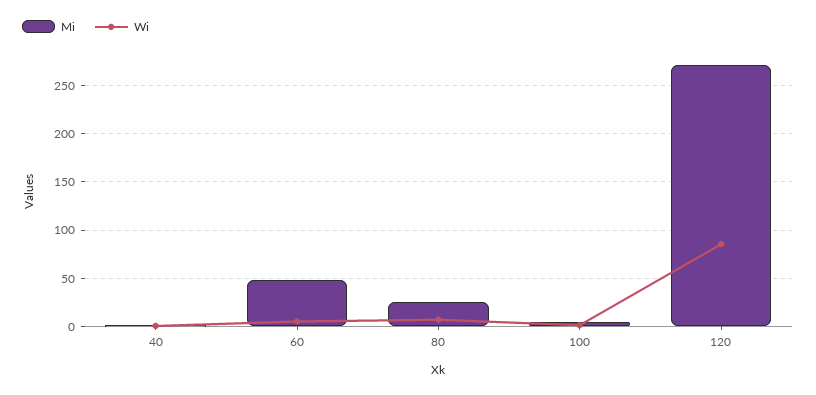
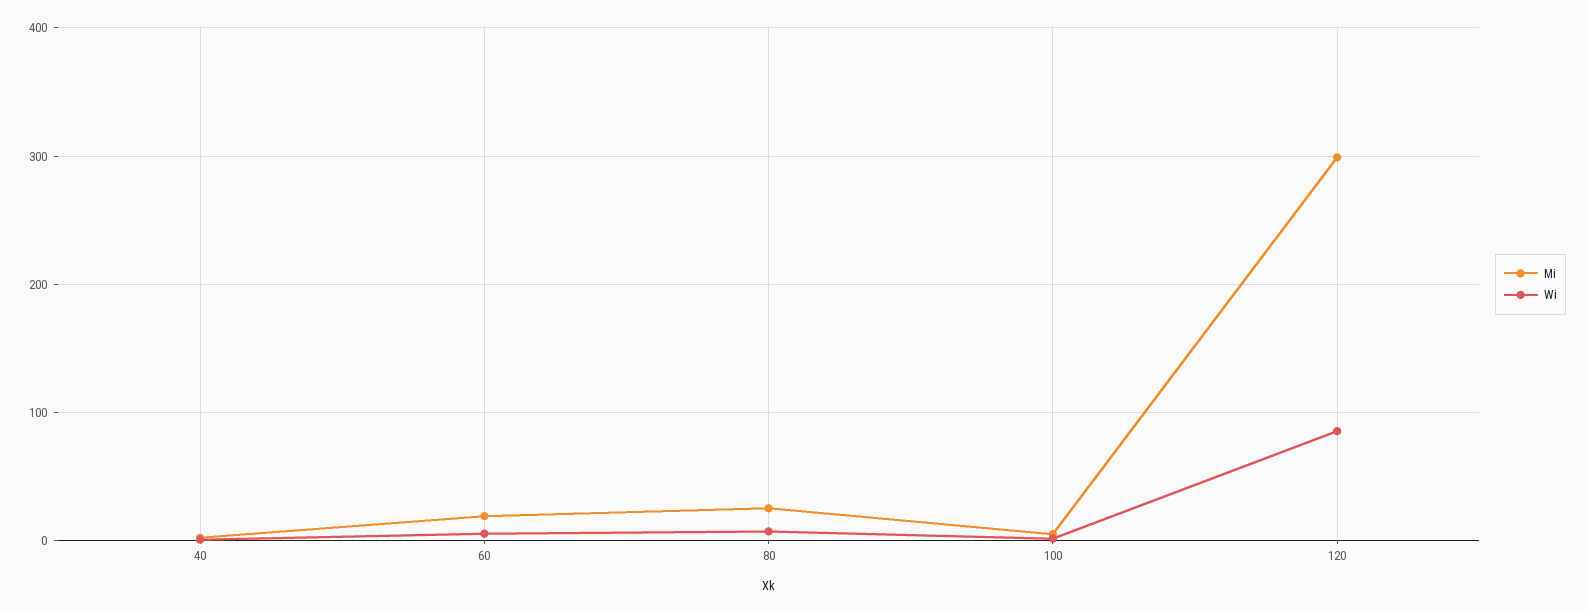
Mi, 60: 50 -> 20
Mi, 120: 270 -> 300

